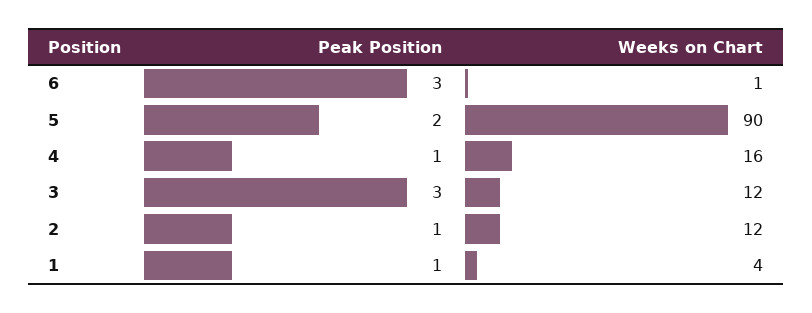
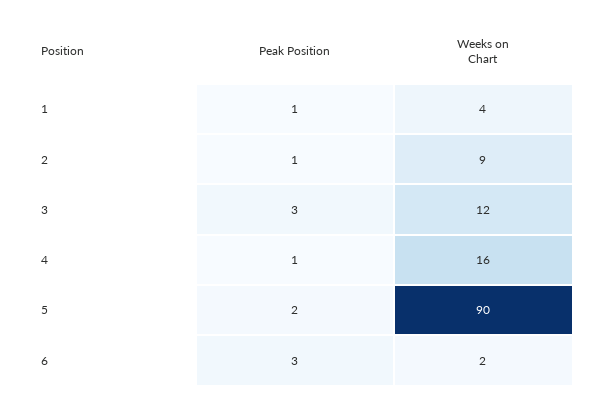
Weeks on Chart, 6: 1 -> 2
Weeks on Chart, 2: 12 -> 9

